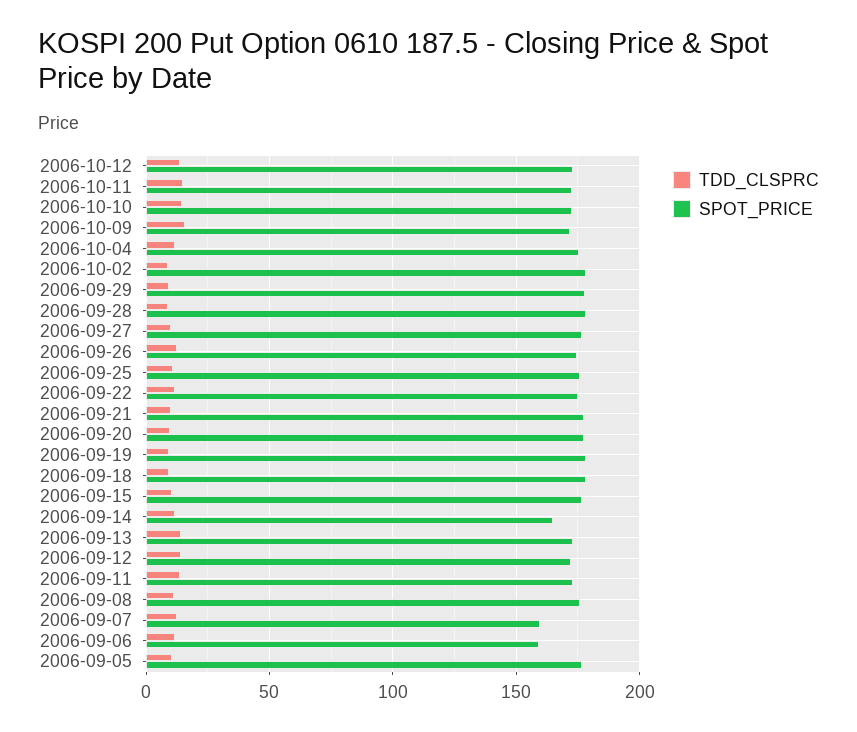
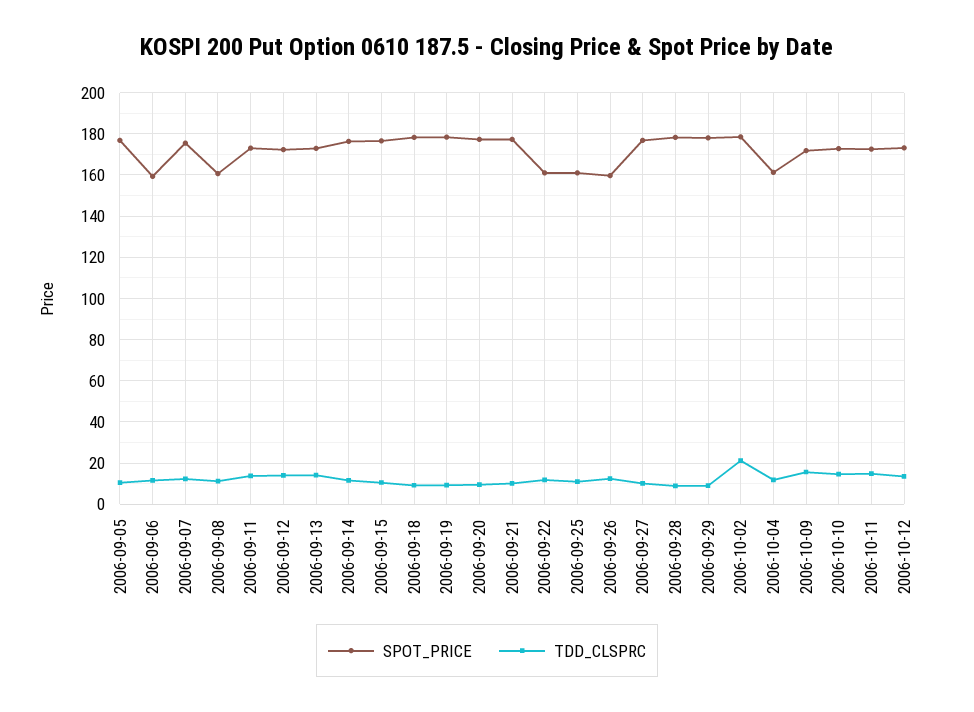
SPOT_PRICE, 2006-10-04: 175 -> 160
TDD_CLSPRC, 2006-10-02: 10 -> 20
SPOT_PRICE, 2006-09-26: 175 -> 160
SPOT_PRICE, 2006-09-25: 175 -> 160
SPOT_PRICE, 2006-09-22: 175 -> 160
SPOT_PRICE, 2006-09-14: 165 -> 175
SPOT_PRICE, 2006-09-08: 175 -> 160
SPOT_PRICE, 2006-09-07: 160 -> 175

